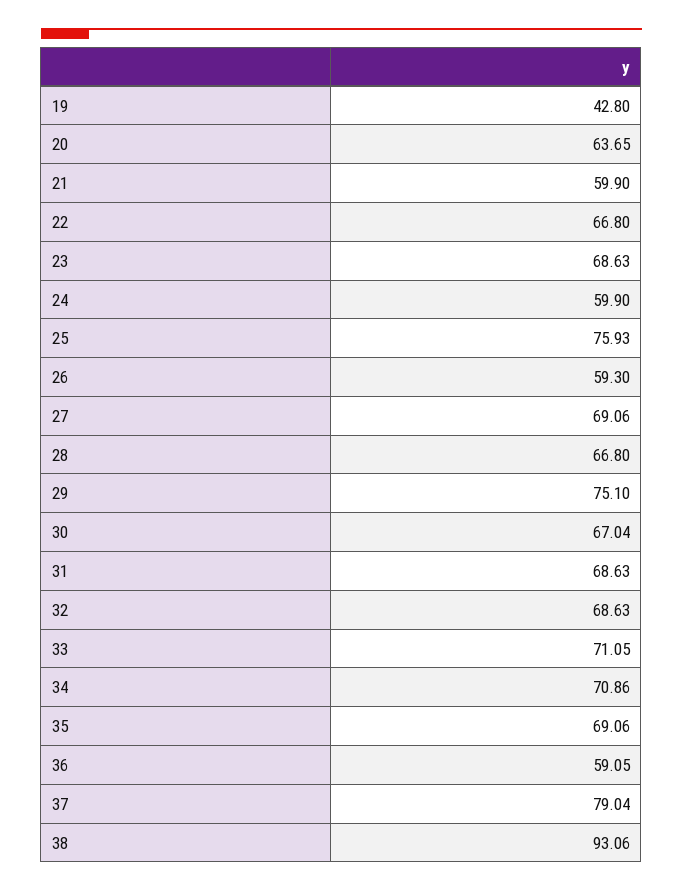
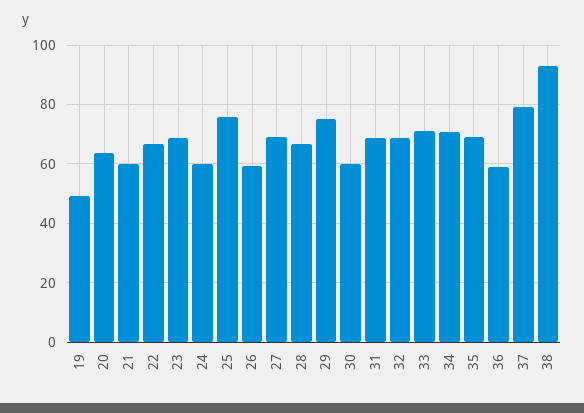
19: 42.8 -> 50
30: 67.04 -> 60

